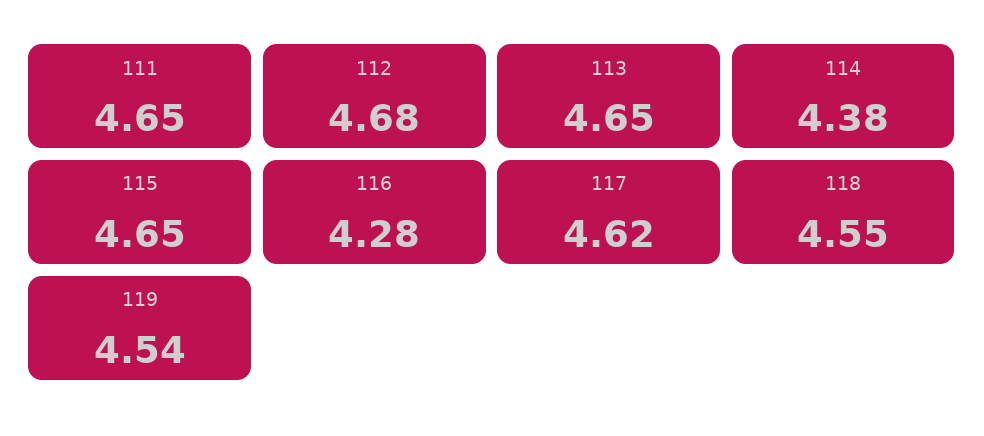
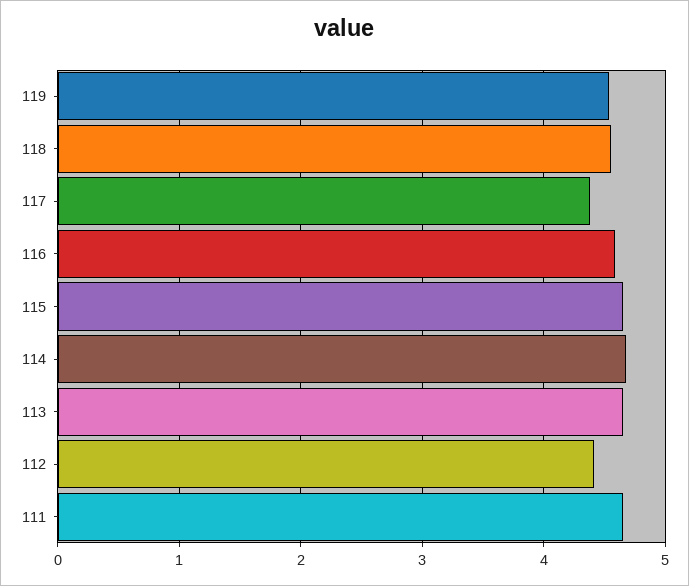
112: 4.68 -> 4.4
114: 4.38 -> 4.7
116: 4.28 -> 4.6
117: 4.62 -> 4.4

